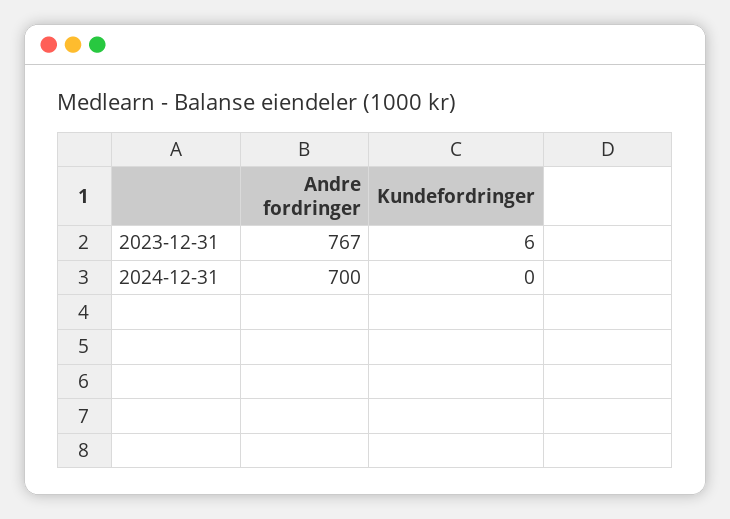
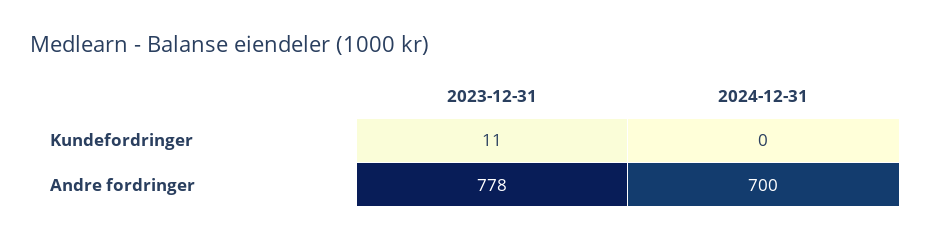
Andre fordringer, 2023-12-31: 767 -> 778
Kundefordringer, 2023-12-31: 6 -> 11

